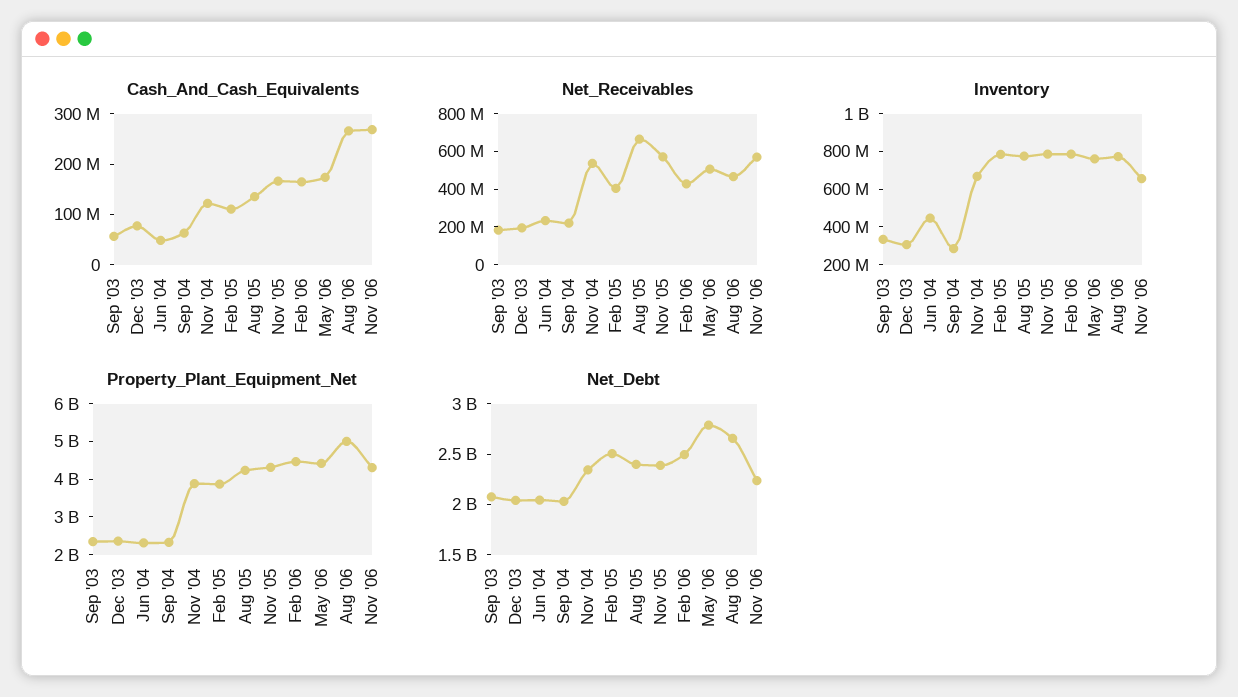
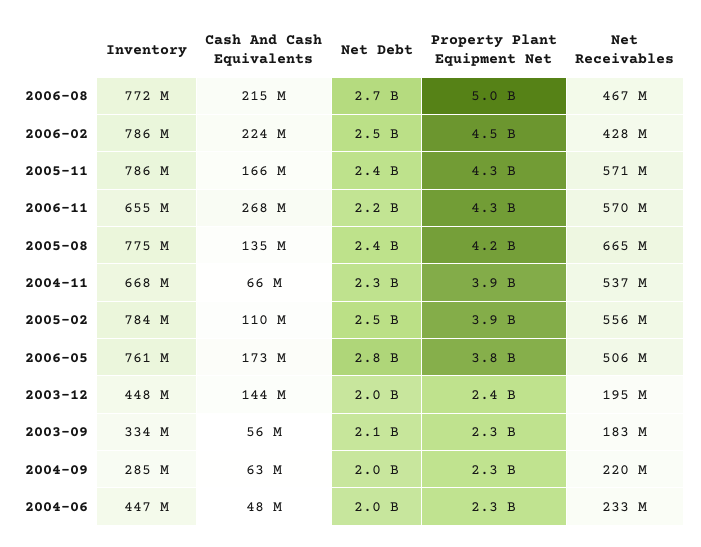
Cash_And_Cash_Equivalents, Dec '03: 80000000 -> 144000000
Cash_And_Cash_Equivalents, Nov '04: 120000000 -> 66000000
Cash_And_Cash_Equivalents, Feb '06: 160000000 -> 224000000
Cash_And_Cash_Equivalents, Aug '06: 260000000 -> 215000000
Net_Receivables, Feb '05: 400000000 -> 556000000
Inventory, Dec '03: 300000000 -> 448000000
Property_Plant_Equipment_Net, May '06: 4500000000 -> 3800000000

